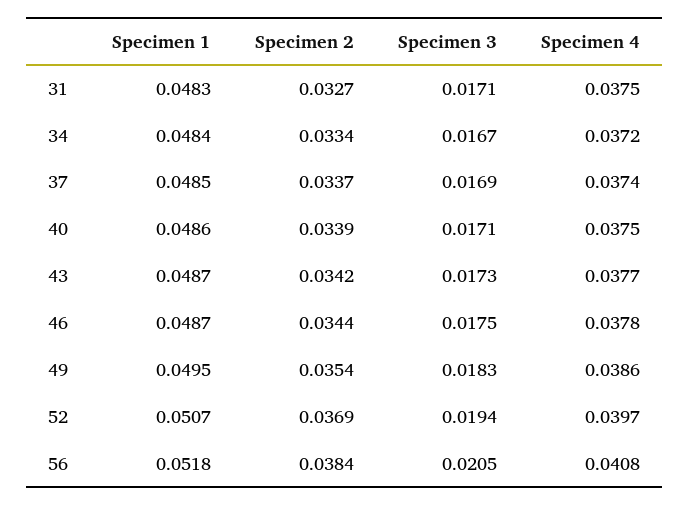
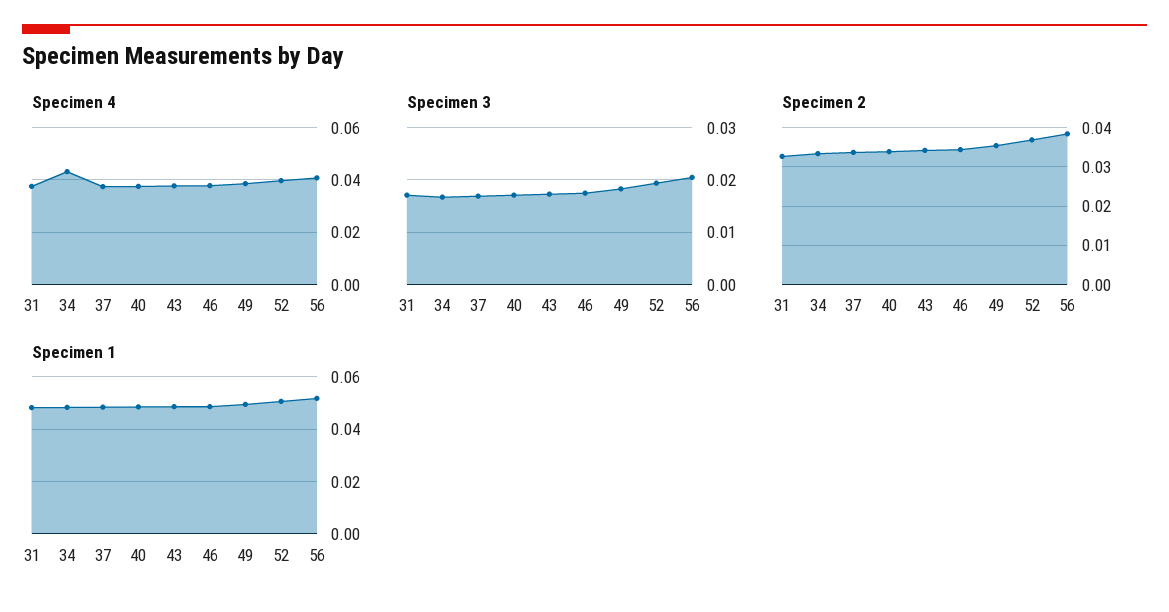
Specimen 4, 34: 0.0372 -> 0.0425

